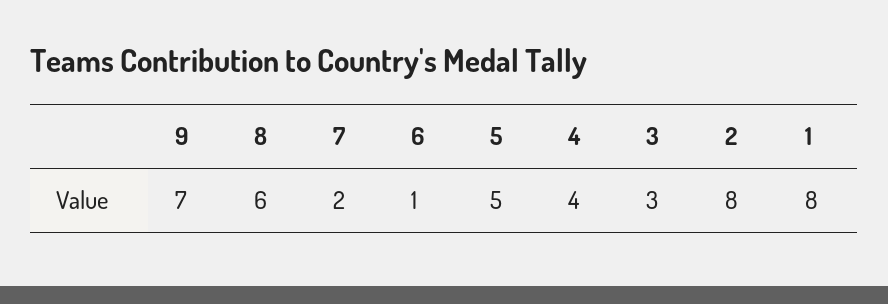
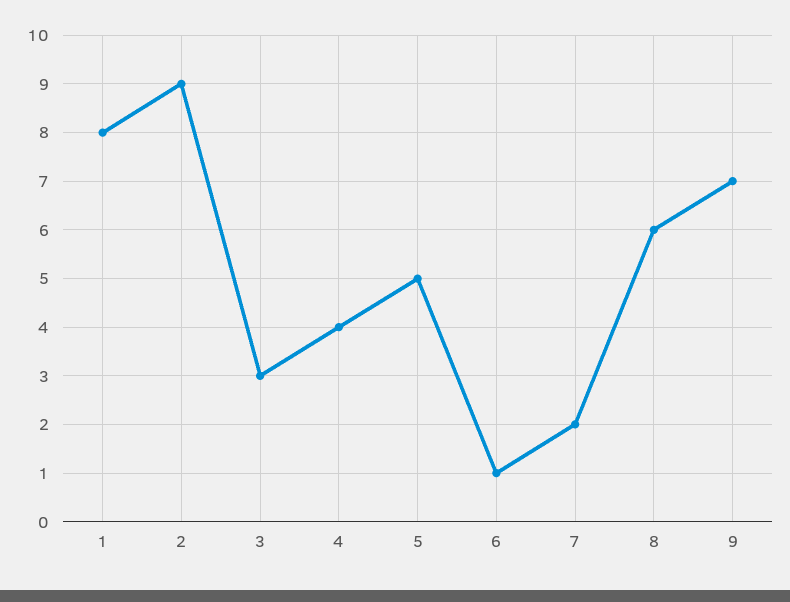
2: 8 -> 9

